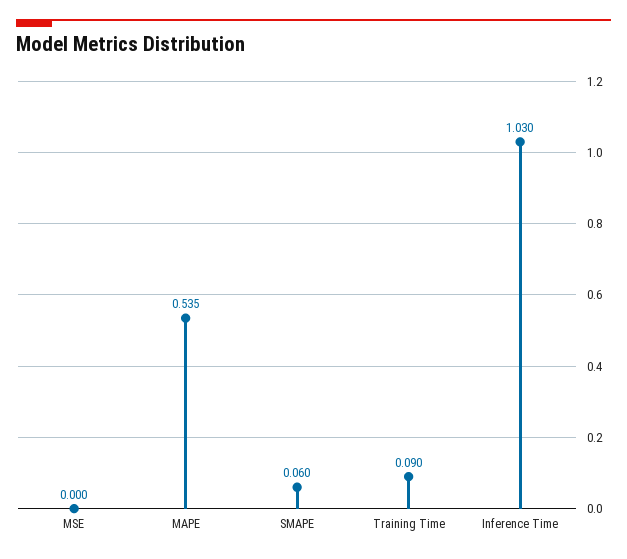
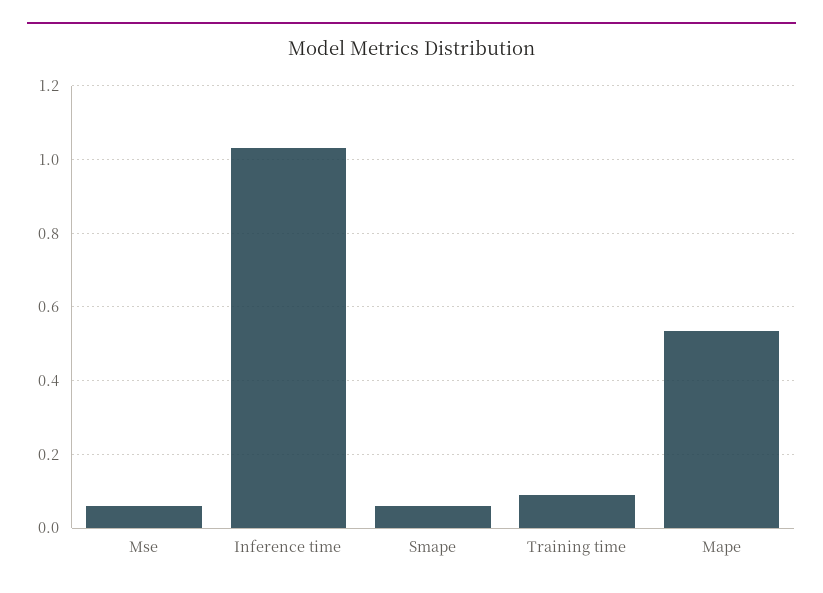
MSE: 0 -> 0.06

